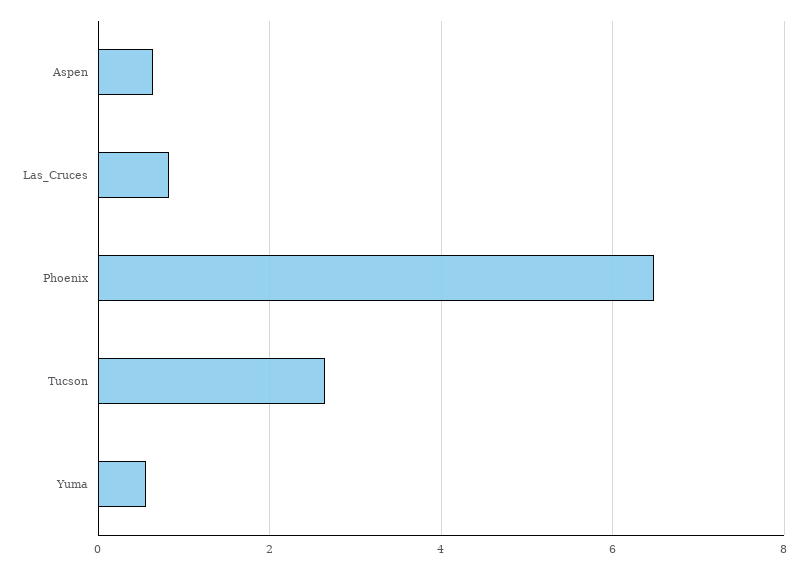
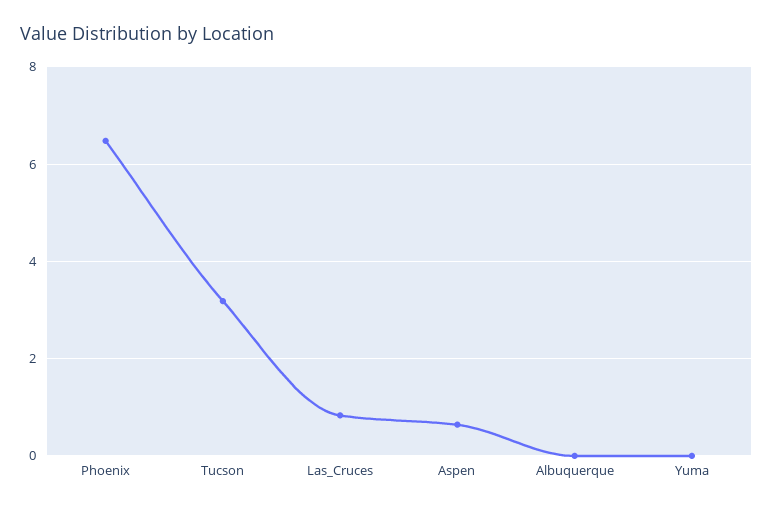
Tucson: 2.6 -> 3.2
Yuma: 0.6 -> 0
Albuquerque: none -> 0

